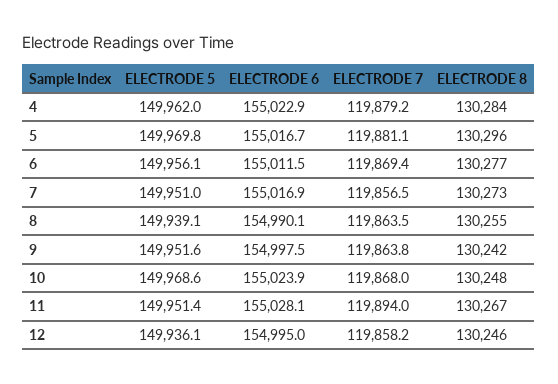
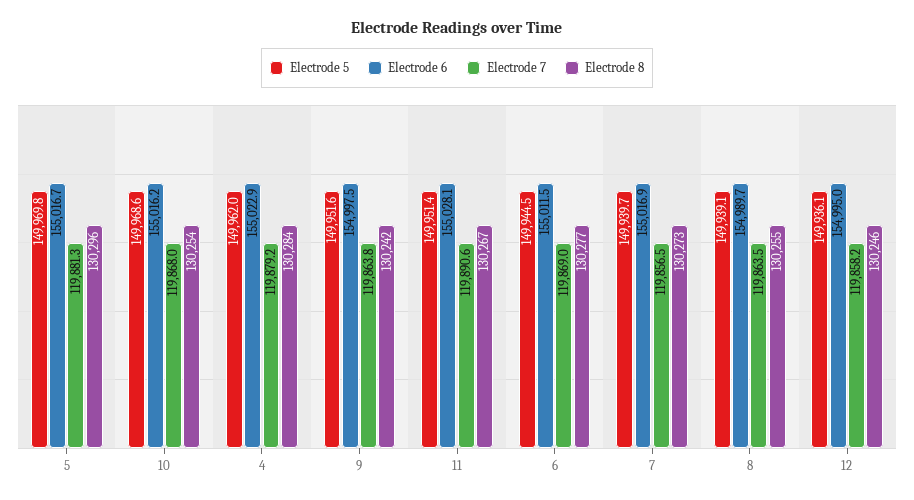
ELECTRODE 7, 5: 119881.1 -> 119881.3
ELECTRODE 5, 6: 149956.1 -> 149944.5
ELECTRODE 7, 6: 119869.4 -> 119869
ELECTRODE 5, 7: 149951 -> 149939.7
ELECTRODE 6, 8: 154990.1 -> 154989.7
ELECTRODE 6, 10: 155023.9 -> 155016.2
ELECTRODE 8, 10: 130248 -> 130254
ELECTRODE 7, 11: 119894 -> 119890.6

